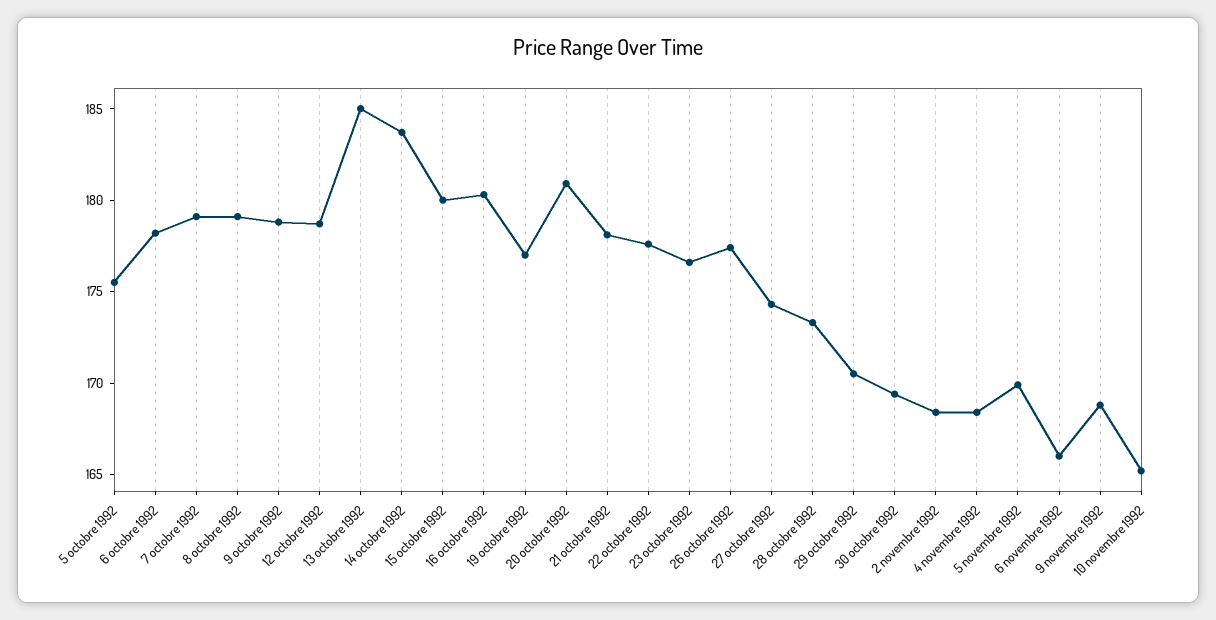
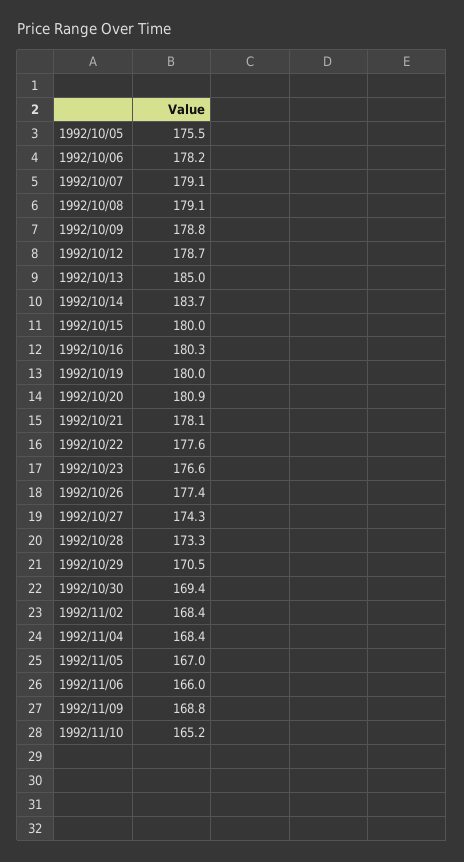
19 octobre 1992: 177 -> 180
5 novembre 1992: 170 -> 167

